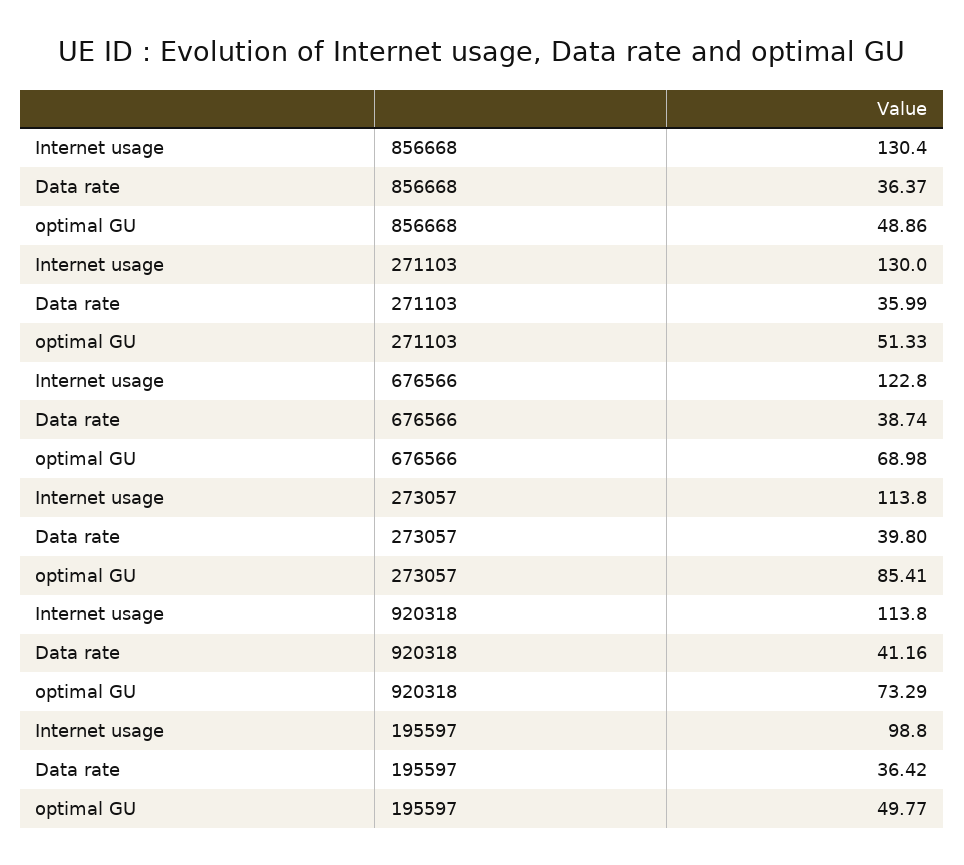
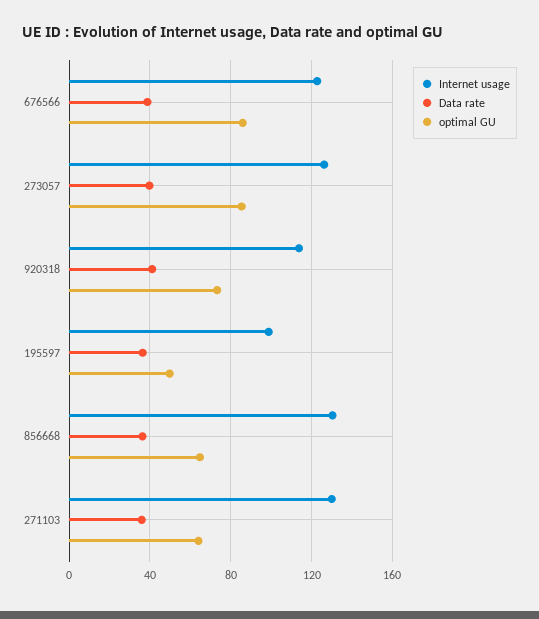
optimal GU, 856668: 48.86 -> 65
optimal GU, 271103: 51.33 -> 65
optimal GU, 676566: 68.98 -> 85
Internet usage, 273057: 113.8 -> 125

